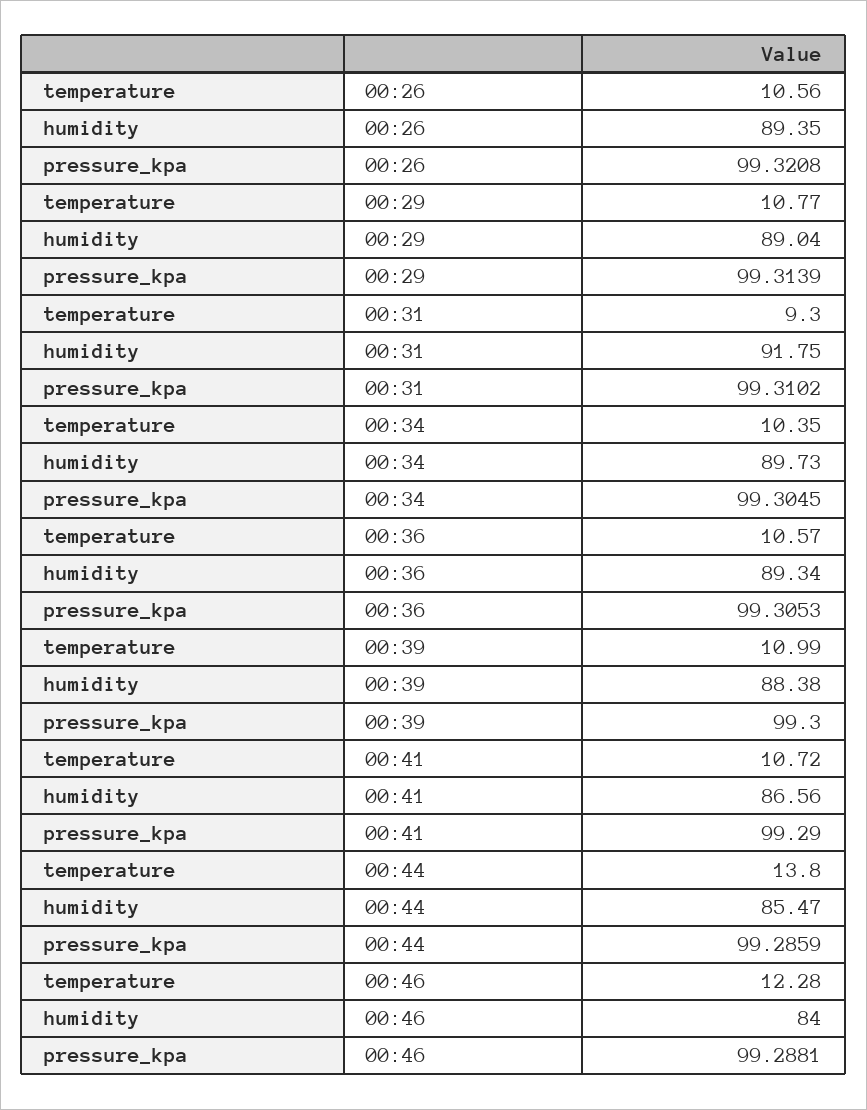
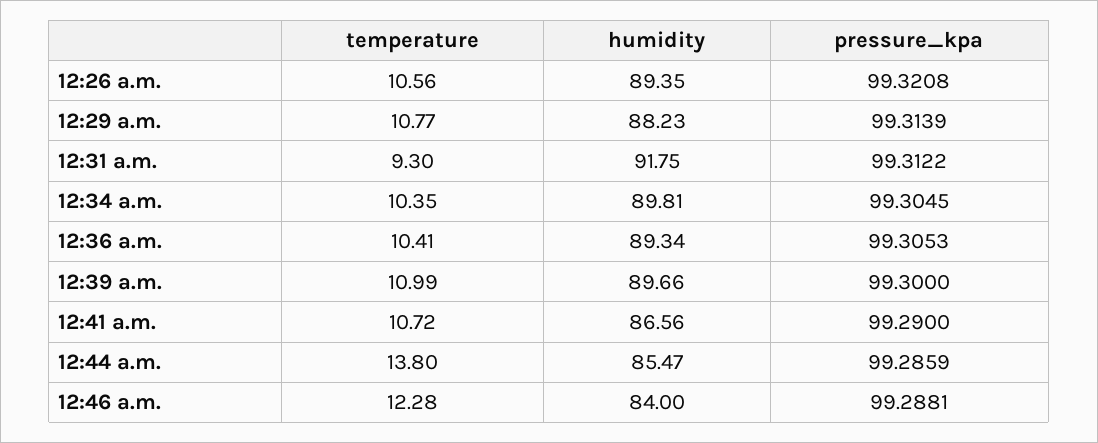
humidity, 00:29: 89.04 -> 88.23
pressure_kpa, 00:31: 99.3102 -> 99.3122
humidity, 00:34: 89.73 -> 89.81
temperature, 00:36: 10.57 -> 10.41
humidity, 00:39: 88.38 -> 89.66

